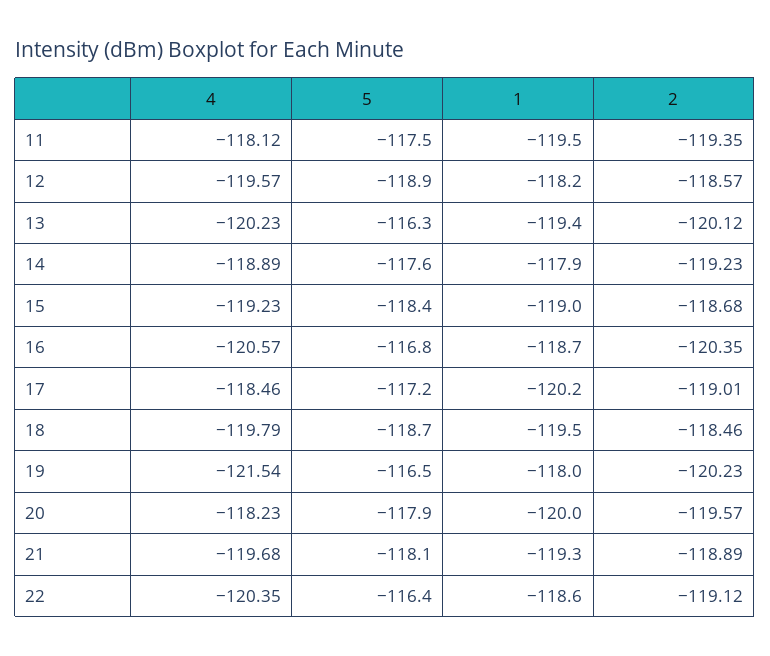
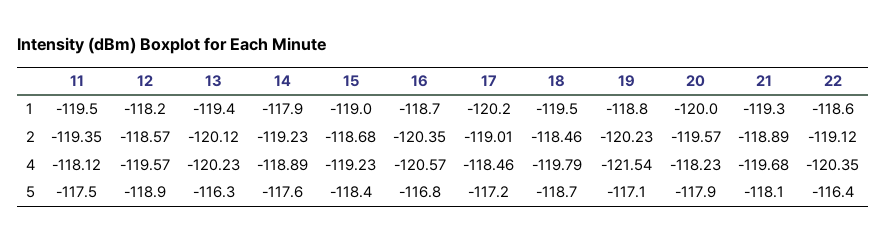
5, 19: -116.5 -> -117.1
1, 19: -118 -> -118.8

